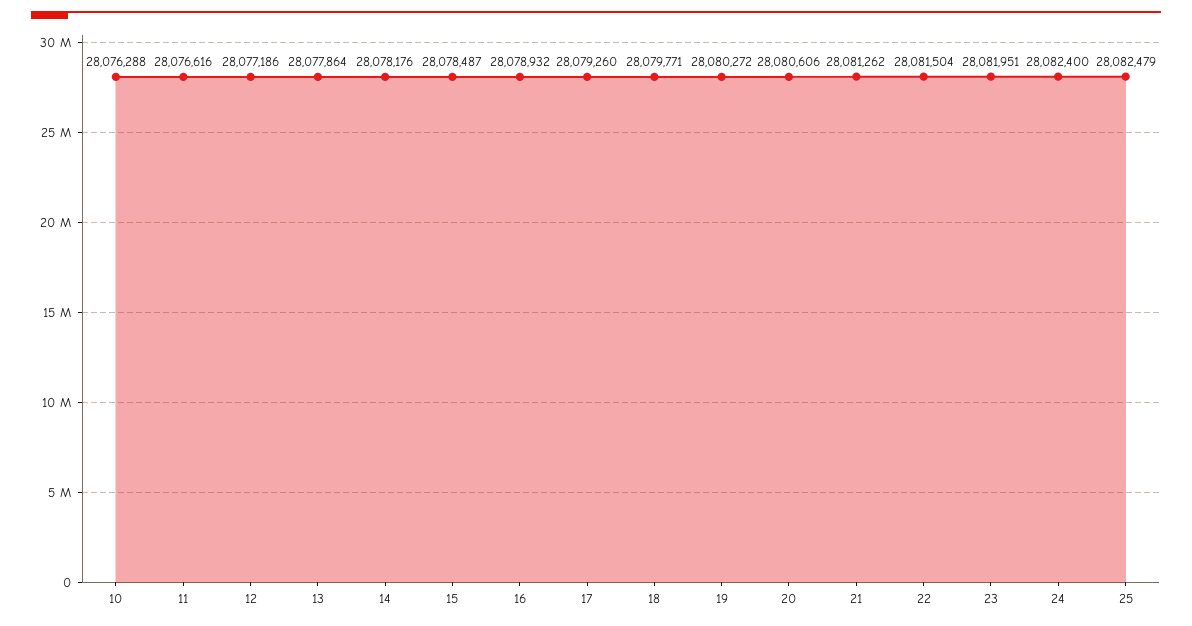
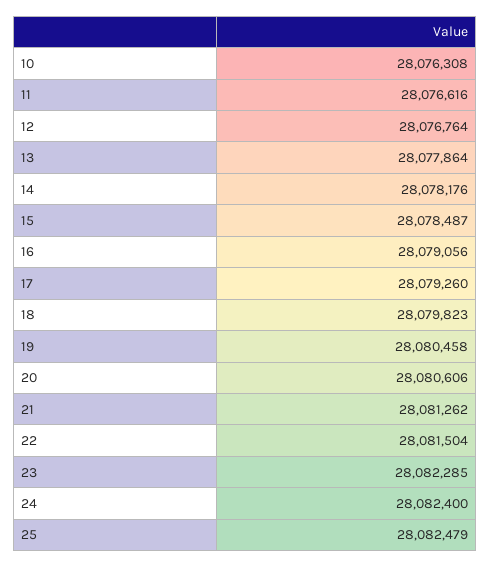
10: 28076288 -> 28076308
12: 28077186 -> 28076764
16: 28078932 -> 28079056
18: 28079771 -> 28079823
19: 28080272 -> 28080458
23: 28081951 -> 28082285

